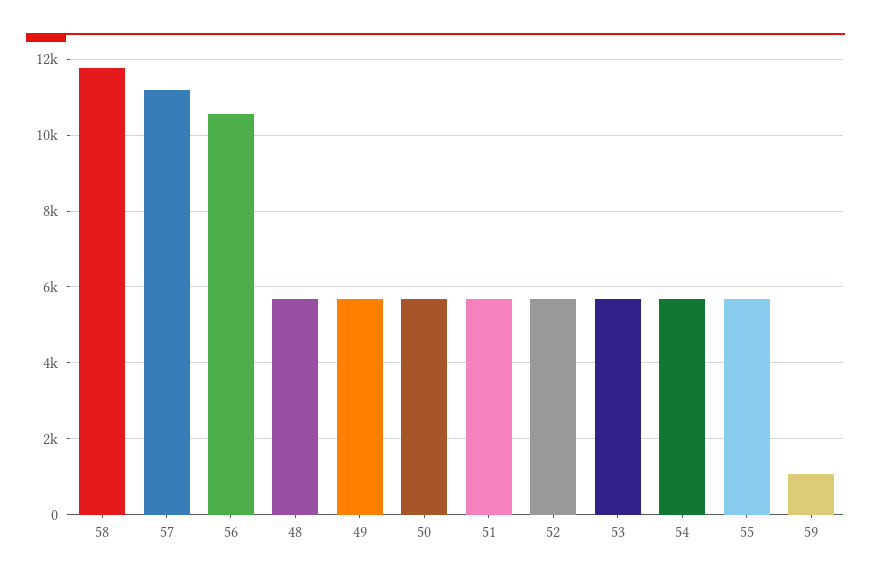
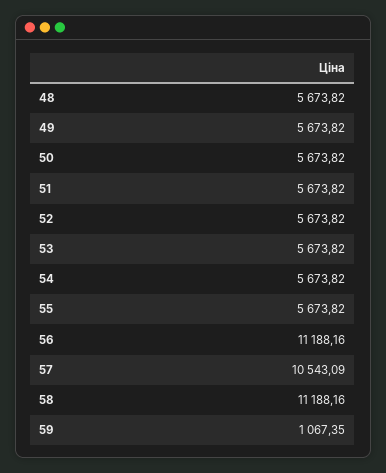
58: 11800 -> 11188.16
57: 11200 -> 10543.09
56: 10600 -> 11188.16

